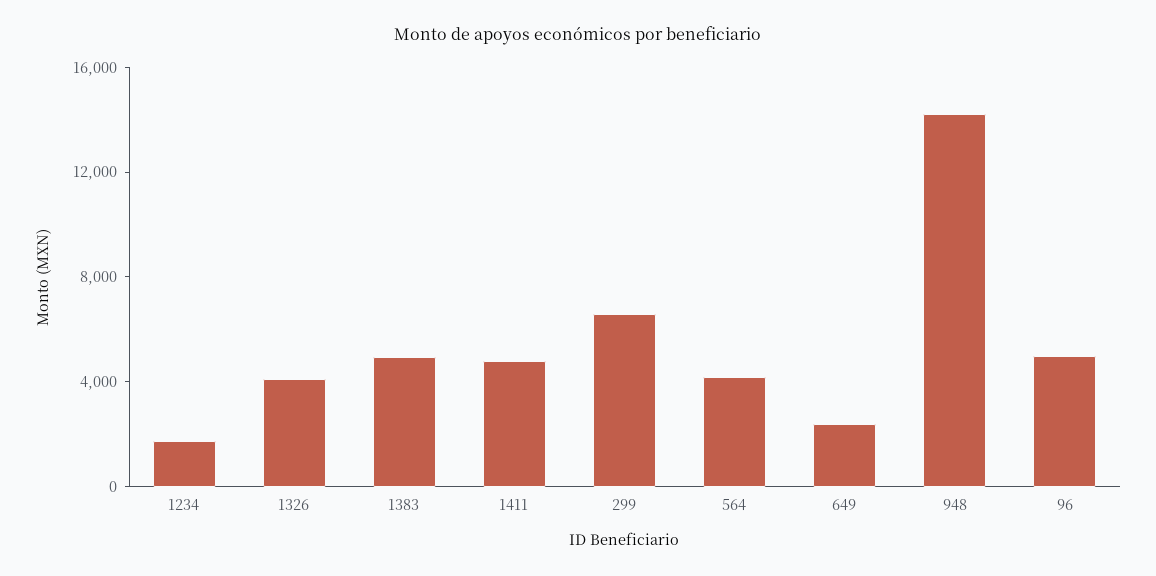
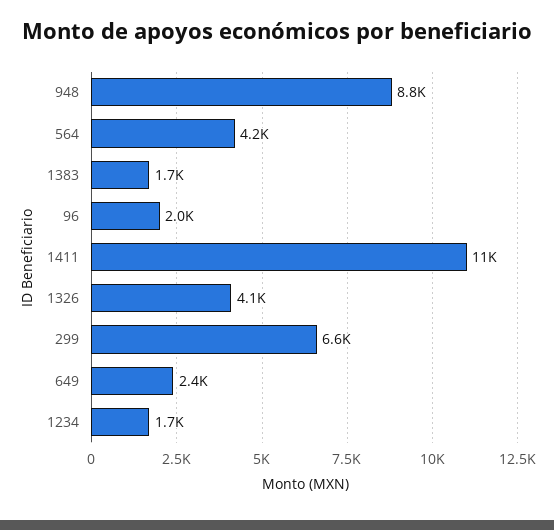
1383: 5000 -> 1700
1411: 5000 -> 11000
948: 14000 -> 8800
96: 5000 -> 2000

